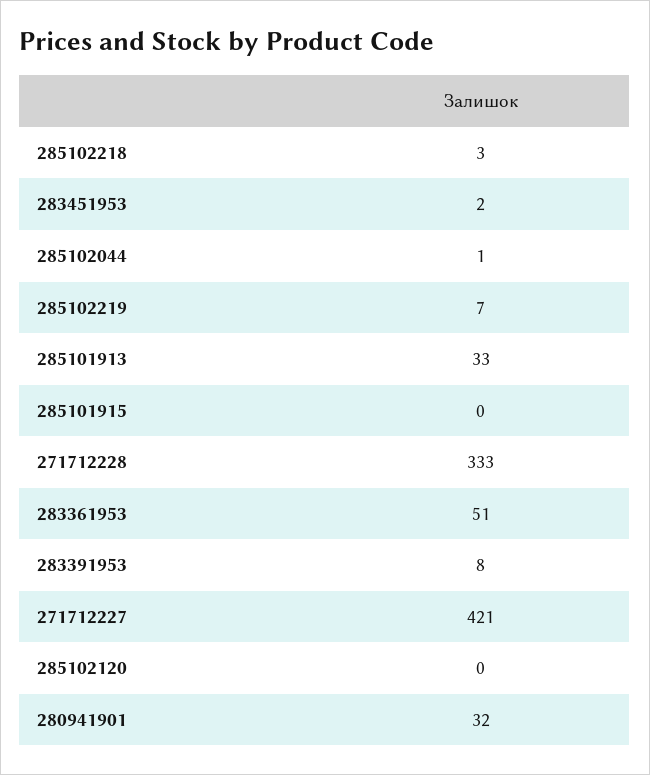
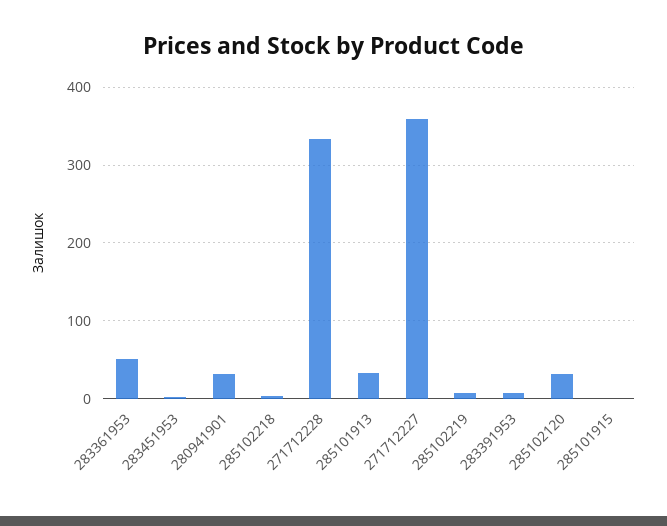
285102044: 1 -> none
271712227: 421 -> 360
285102120: 0 -> 30

